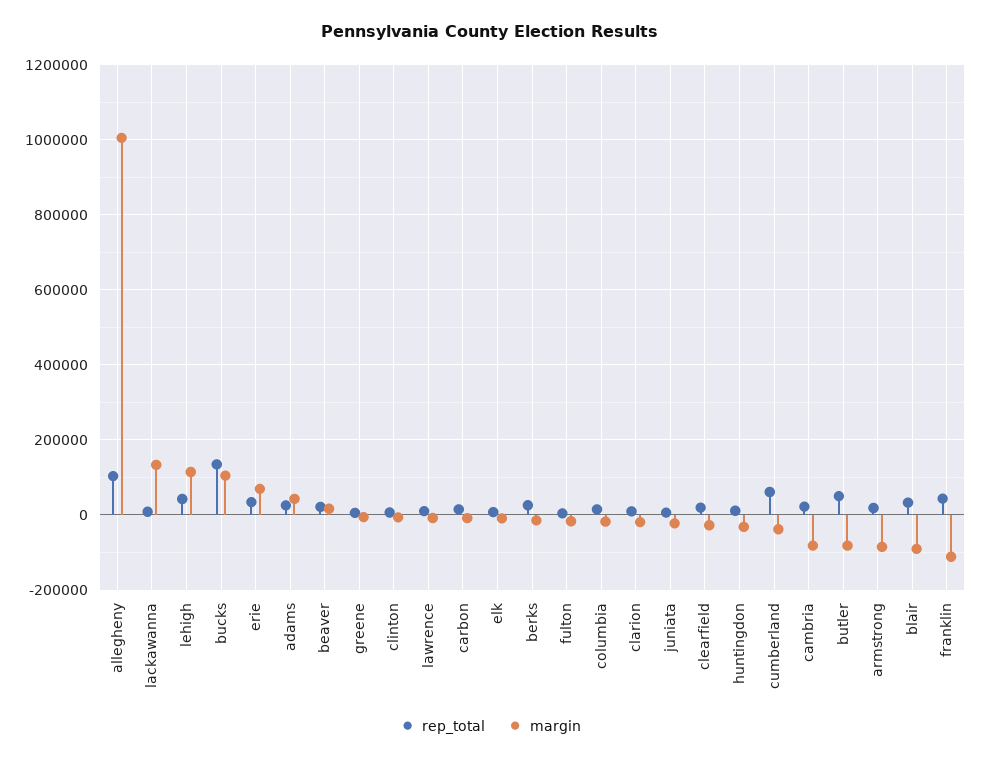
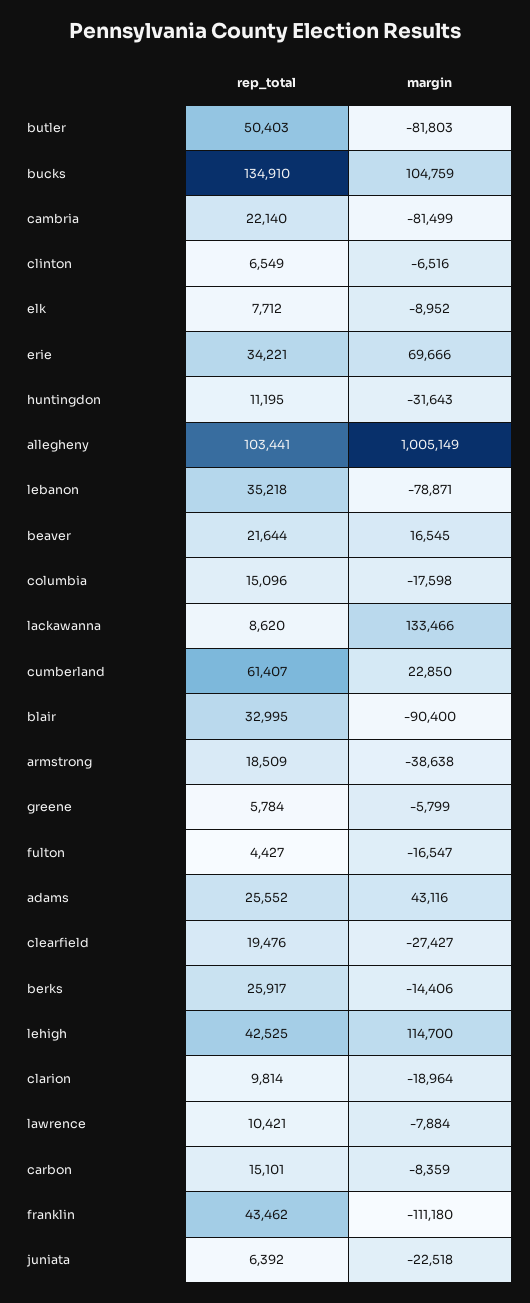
margin, cumberland: -40000 -> 22850
margin, armstrong: -80000 -> -38638
rep_total, lebanon: none -> 35218
margin, lebanon: none -> -78871

